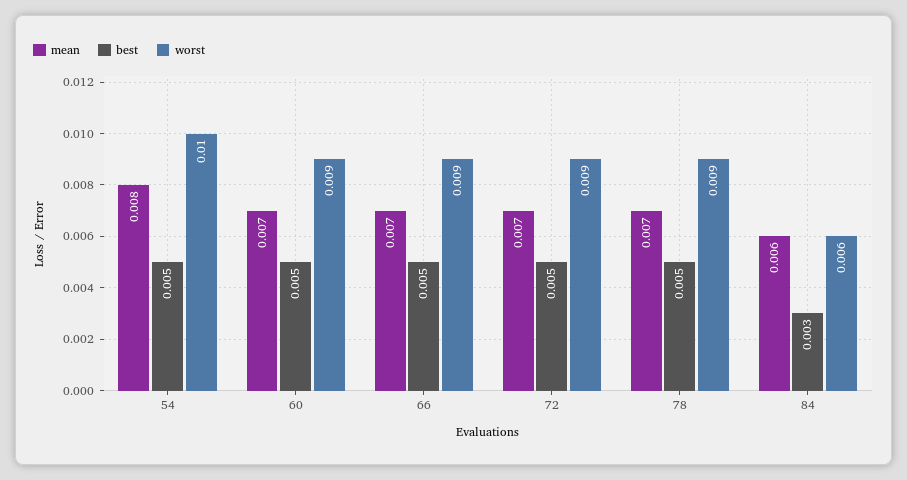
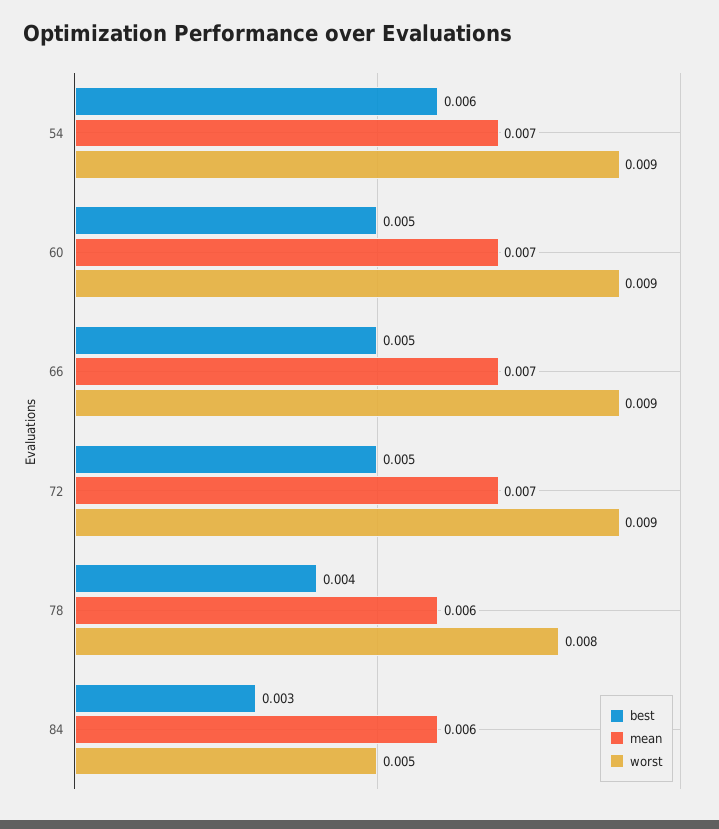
mean, 54: 0.008 -> 0.007
best, 54: 0.005 -> 0.006
worst, 54: 0.01 -> 0.009
mean, 78: 0.007 -> 0.006
best, 78: 0.005 -> 0.004
worst, 78: 0.009 -> 0.008
worst, 84: 0.006 -> 0.005

